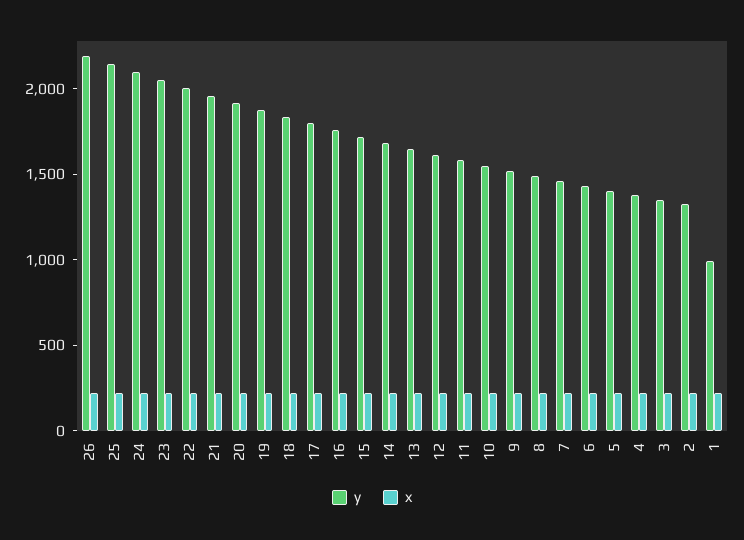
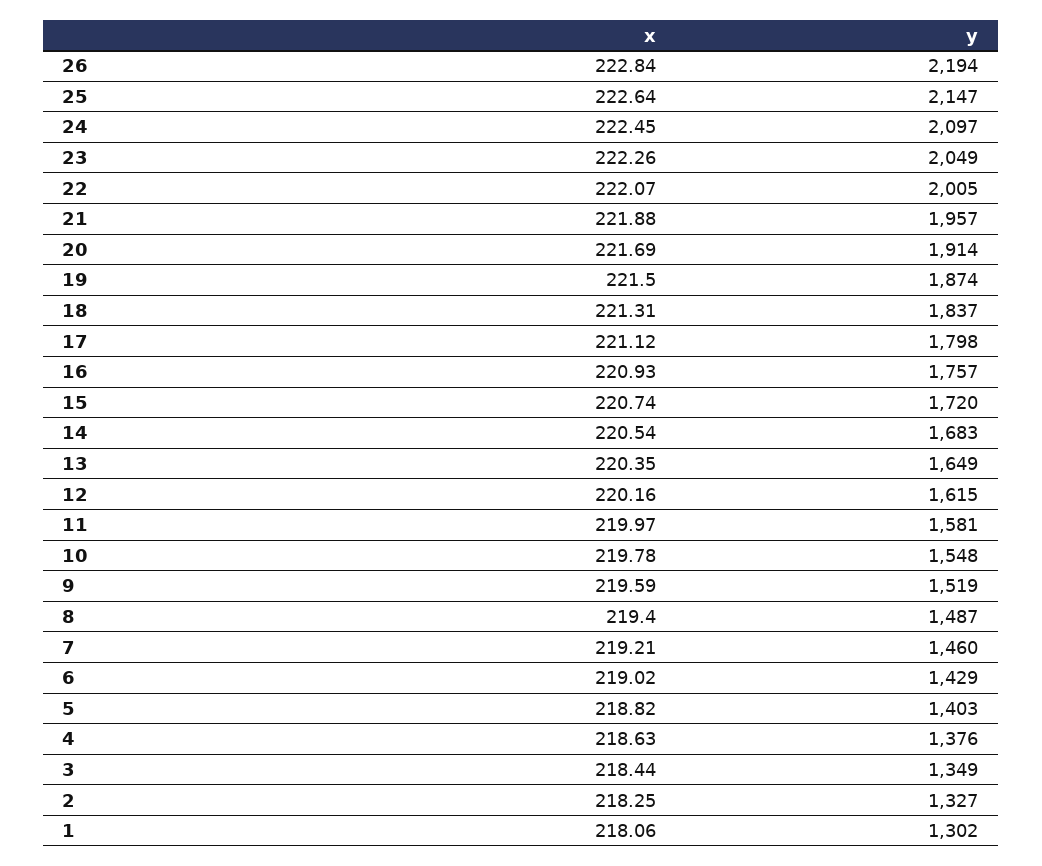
y, 1: 1000 -> 1302

